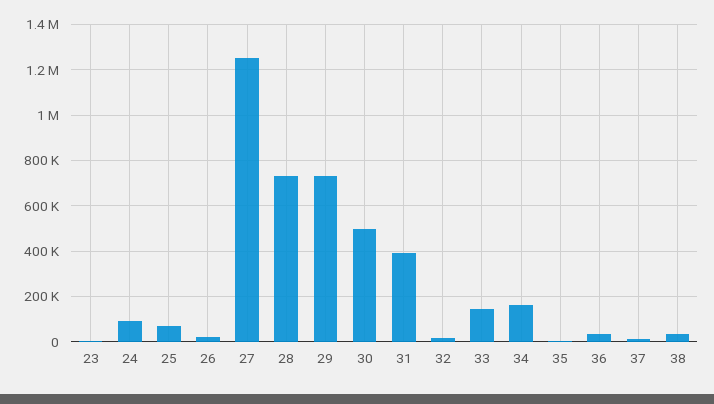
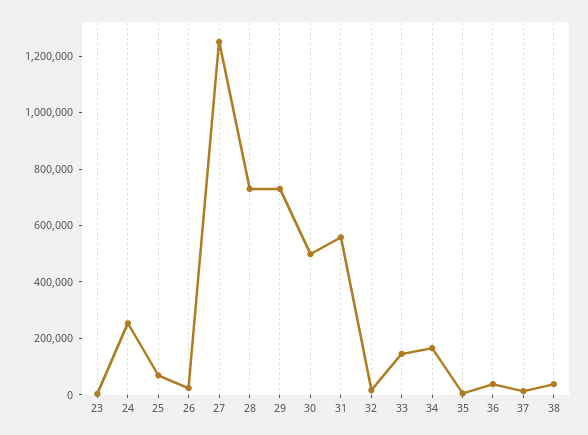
24: 100000 -> 250000
31: 400000 -> 550000

